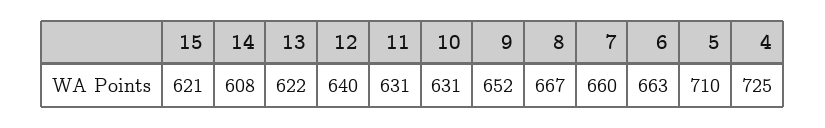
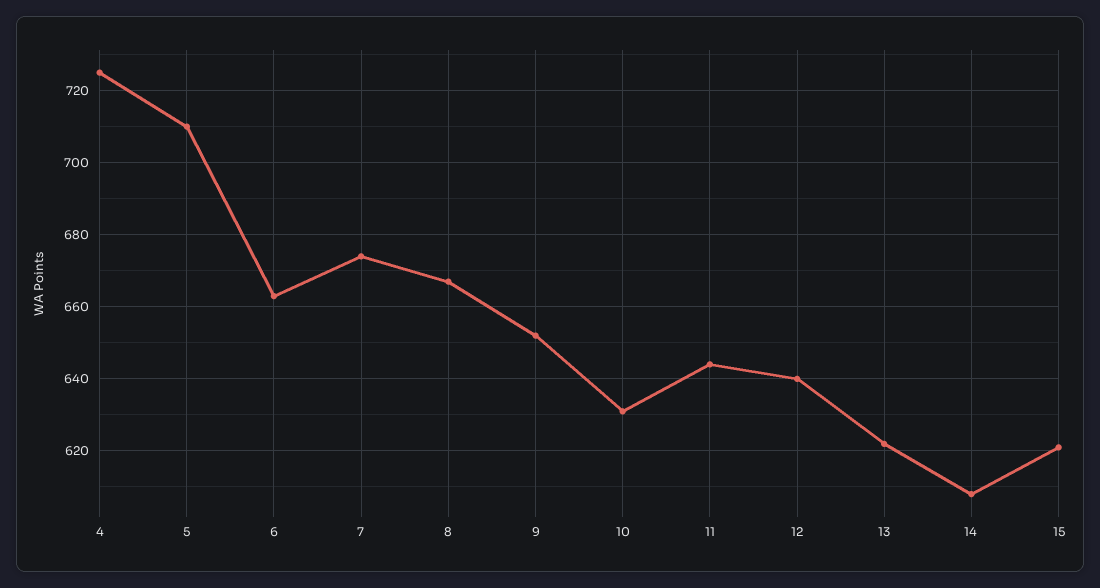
11: 631 -> 645
7: 660 -> 675

